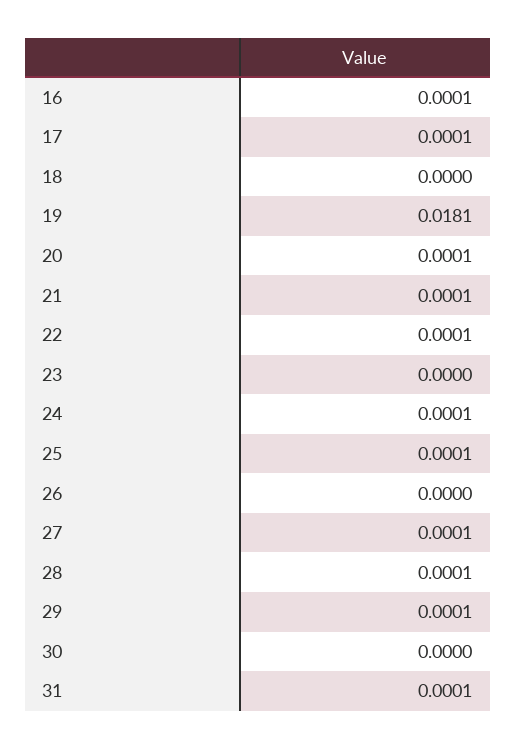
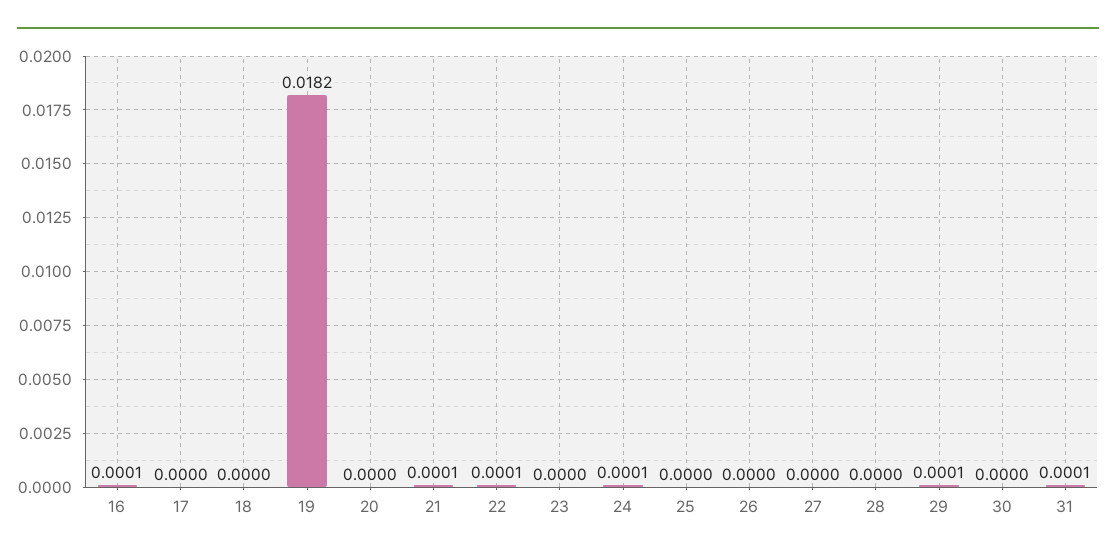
17: 0.0001 -> 0
19: 0.0181 -> 0.0182
20: 0.0001 -> 0
25: 0.0001 -> 0
27: 0.0001 -> 0
28: 0.0001 -> 0

